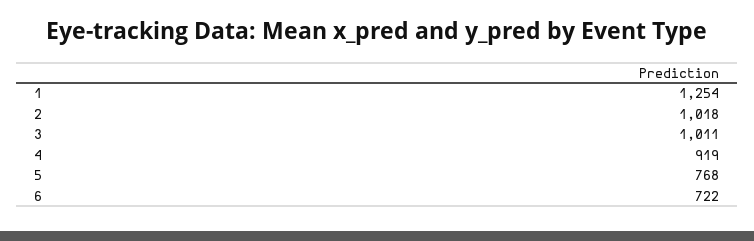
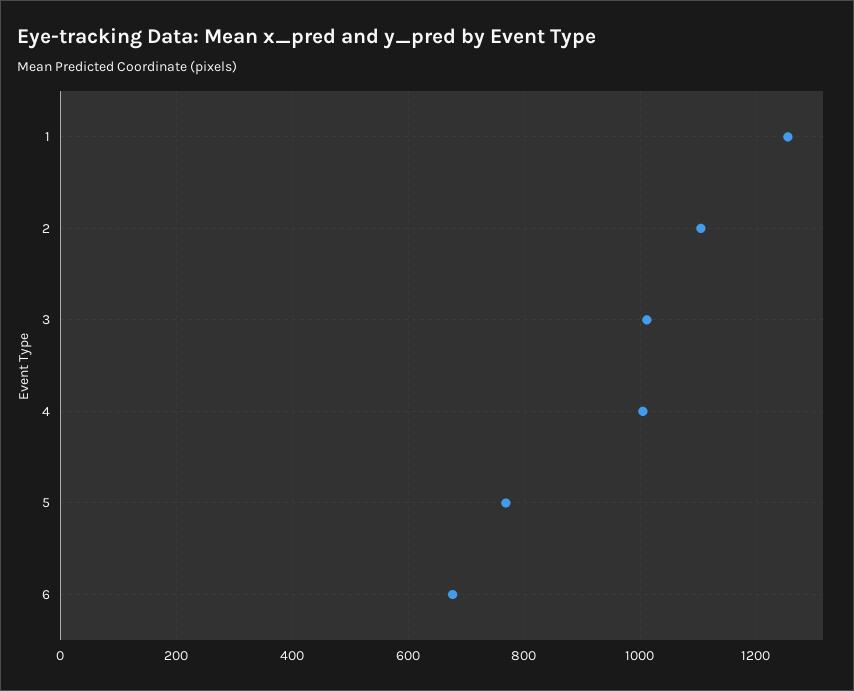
2: 1018 -> 1100
4: 919 -> 1000
6: 722 -> 680

